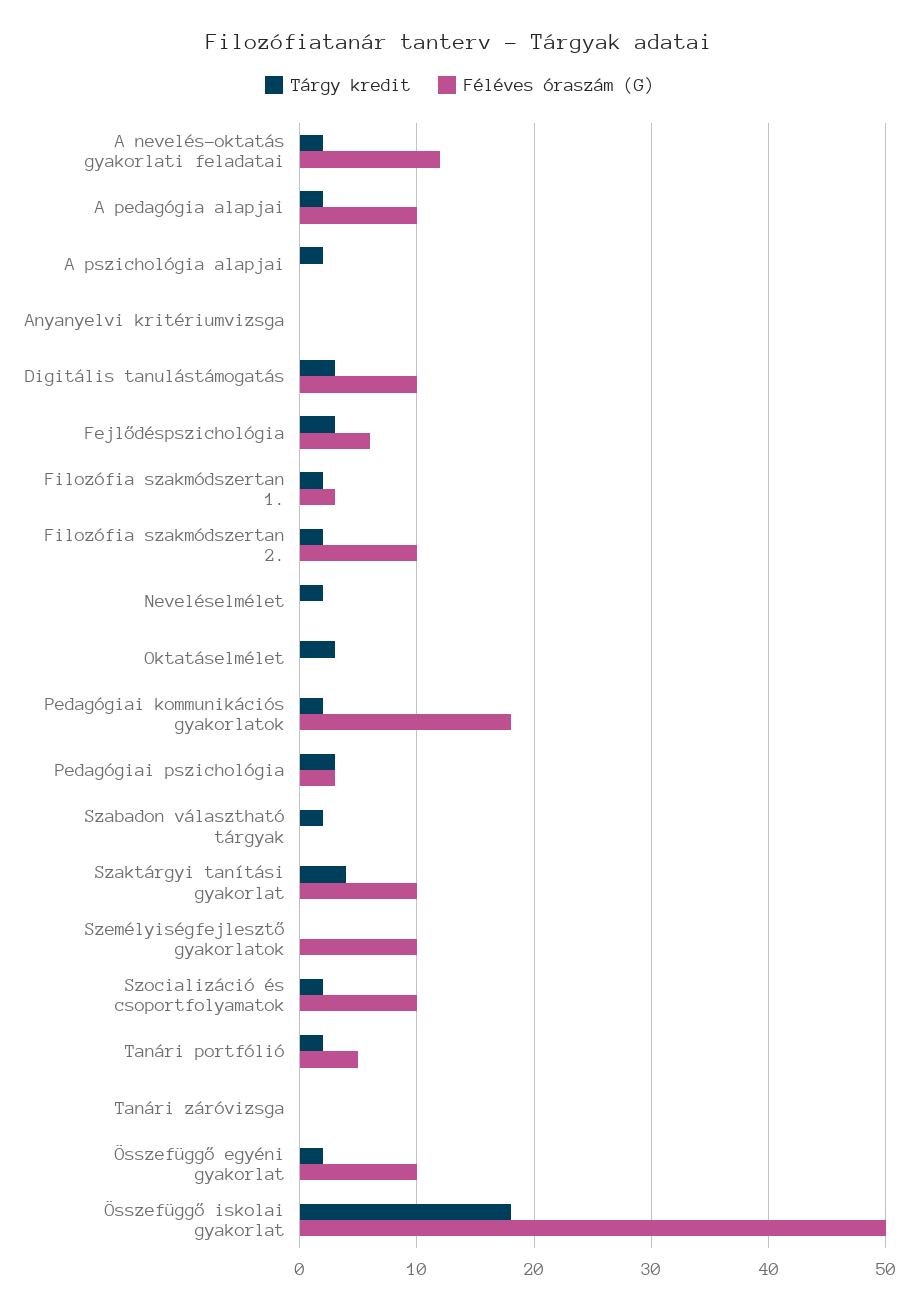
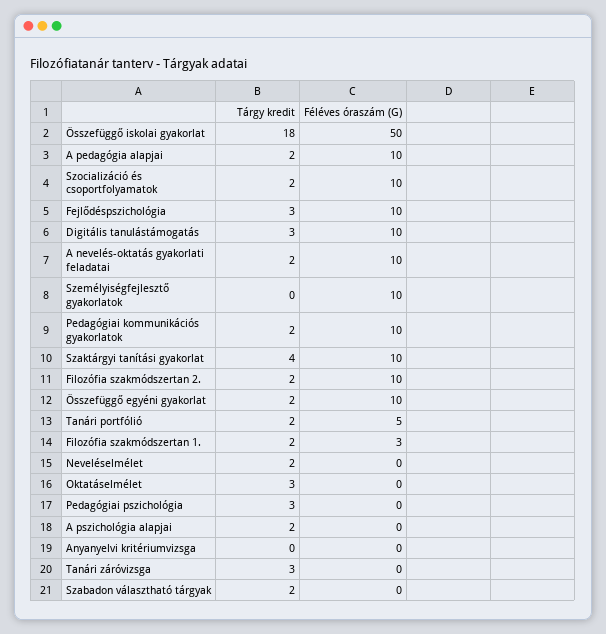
Féléves óraszám (G), A nevelés-oktatás gyakorlati feladatai: 12 -> 10
Féléves óraszám (G), Fejlődéspszichológia: 6 -> 10
Féléves óraszám (G), Pedagógiai kommunikációs gyakorlatok: 18 -> 10
Féléves óraszám (G), Pedagógiai pszichológia: 3 -> 0
Tárgy kredit, Tanári záróvizsga: 0 -> 3

